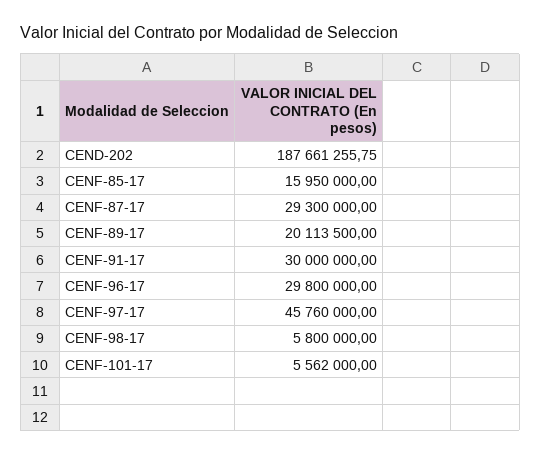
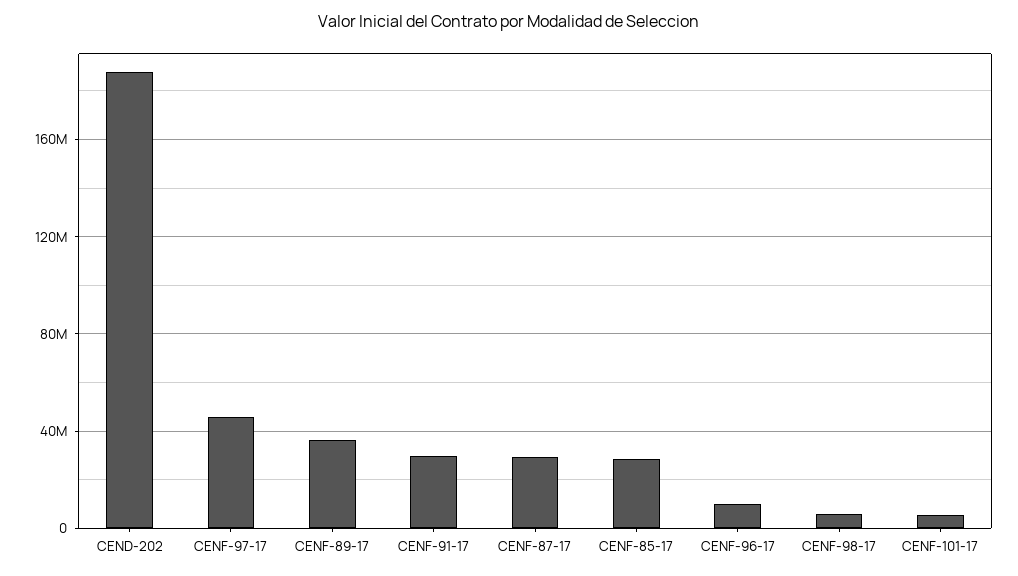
CENF-85-17: 15950000 -> 30000000
CENF-89-17: 20113500 -> 35000000
CENF-96-17: 29800000 -> 10000000

